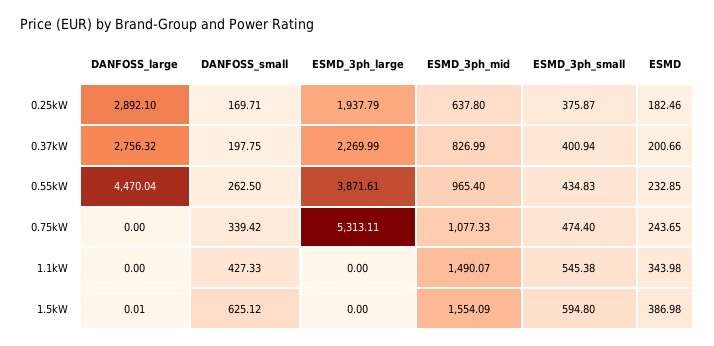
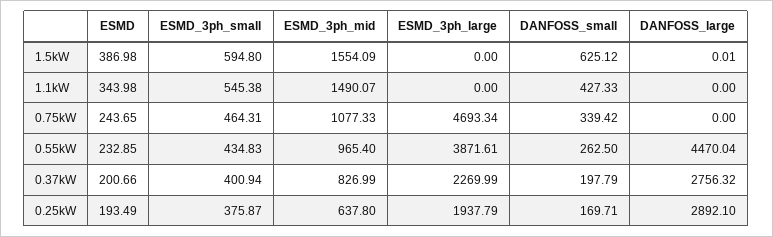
ESMD, 0.25kW: 182.46 -> 193.49
DANFOSS_small, 0.37kW: 197.75 -> 197.79
ESMD_3ph_large, 0.75kW: 5313.11 -> 4693.34
ESMD_3ph_small, 0.75kW: 474.4 -> 464.31

